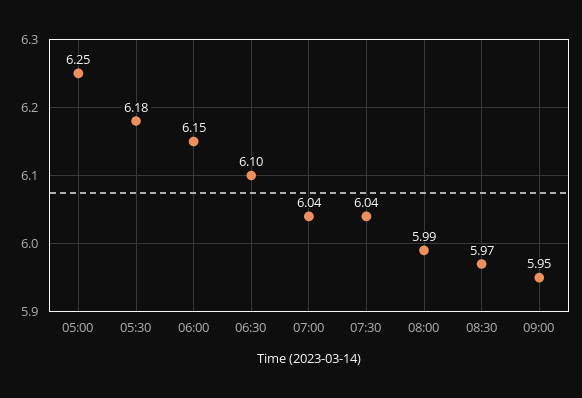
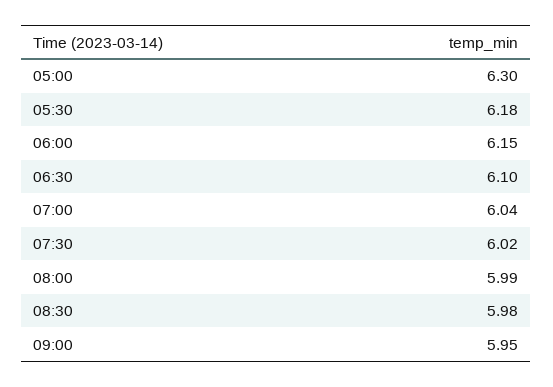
05:00: 6.25 -> 6.3
07:30: 6.04 -> 6.02
08:30: 5.97 -> 5.98

